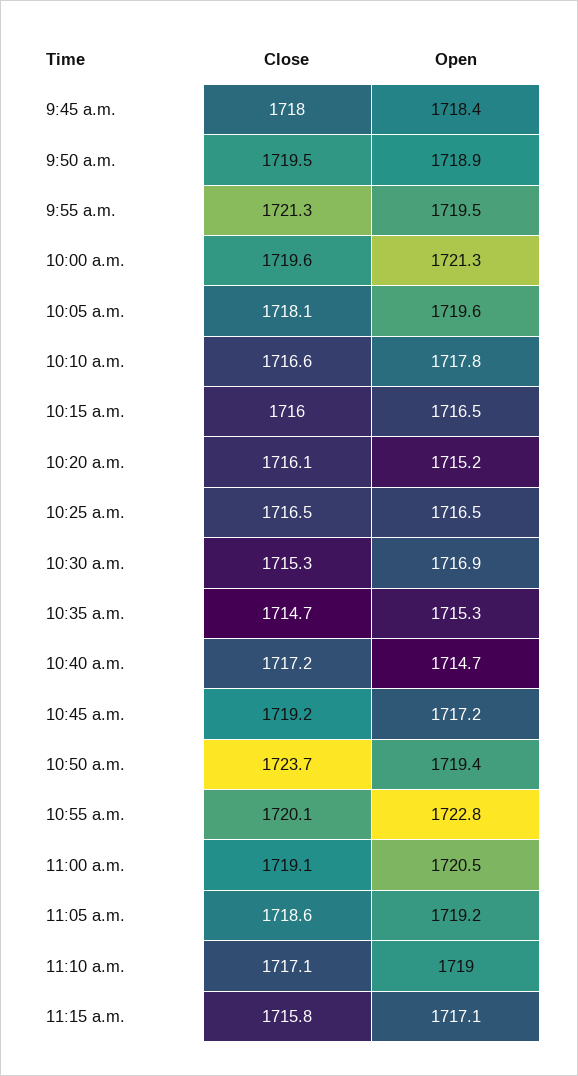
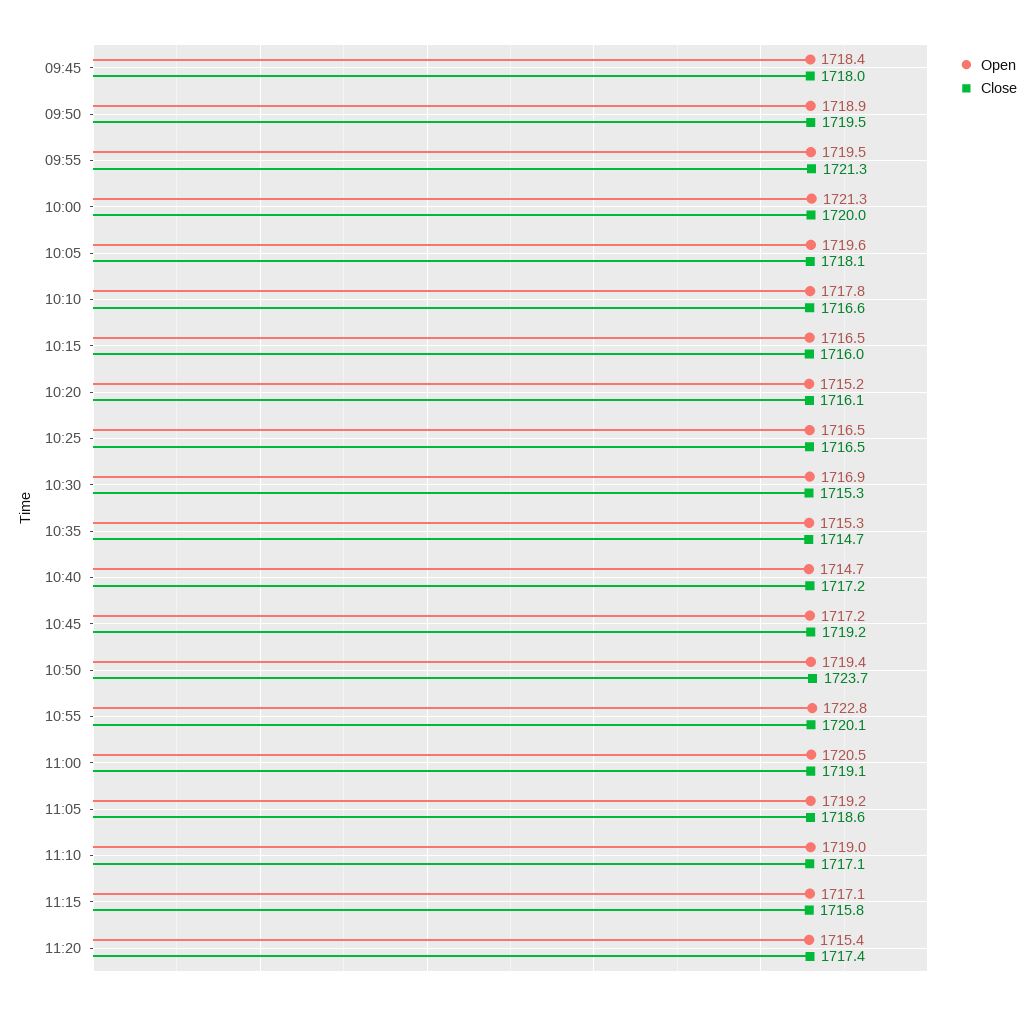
Close, 10:00 a.m.: 1719.6 -> 1720
Open, 11:20: none -> 1715.4
Close, 11:20: none -> 1717.4

